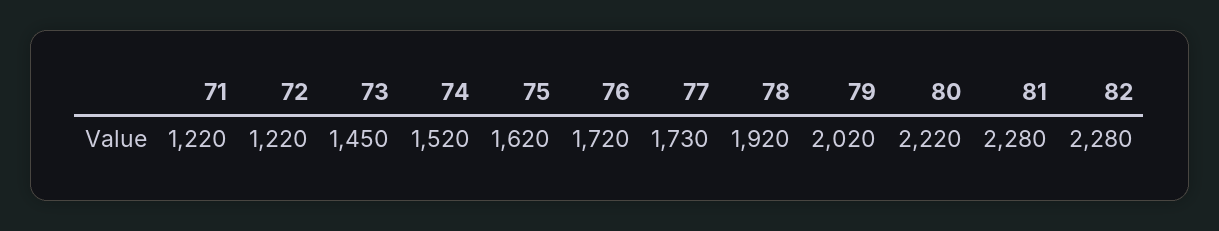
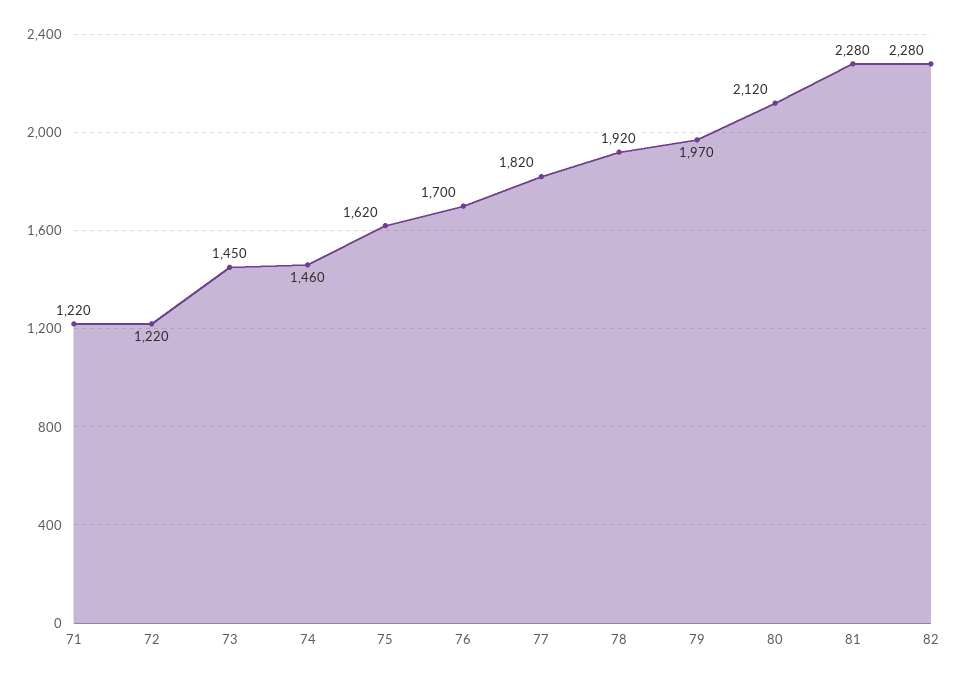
74: 1520 -> 1460
76: 1720 -> 1700
77: 1730 -> 1820
79: 2020 -> 1970
80: 2220 -> 2120

